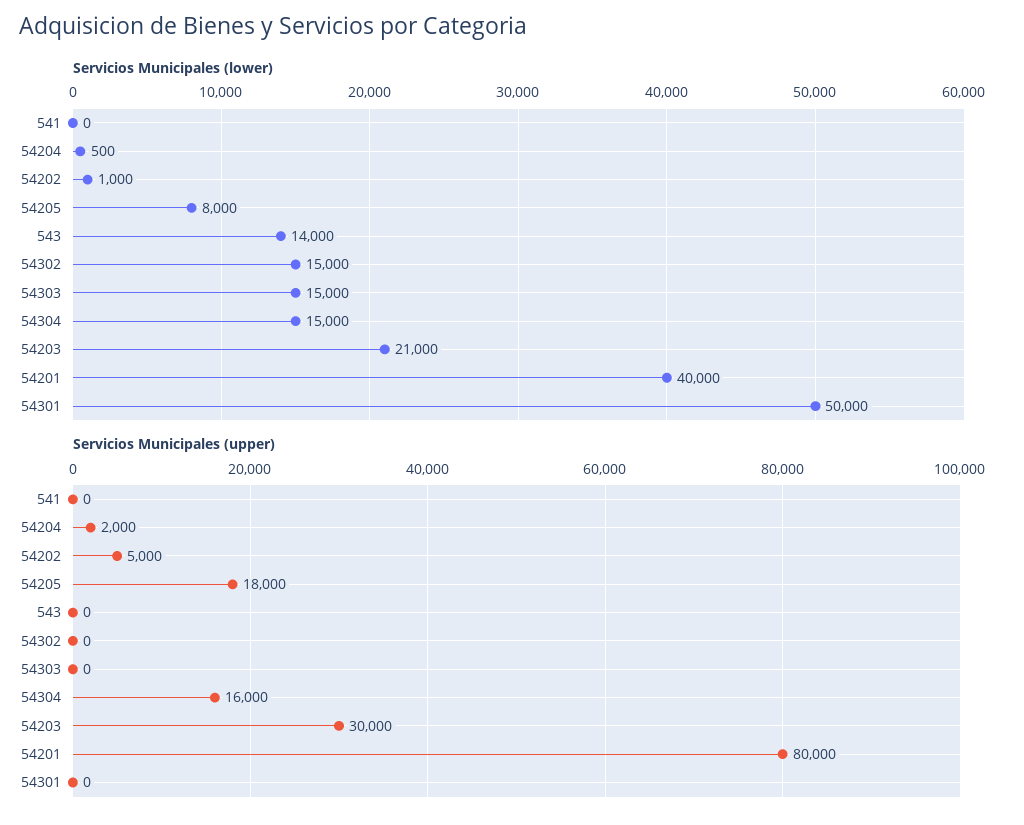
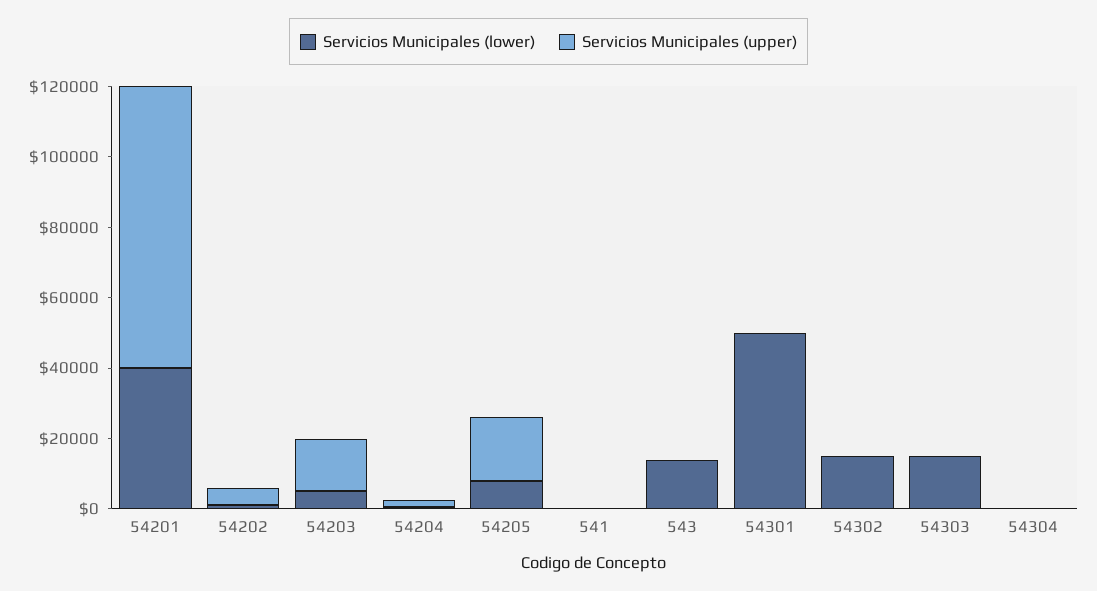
Servicios Municipales (lower), 54304: 15000 -> 0
Servicios Municipales (lower), 54203: 21000 -> 5000
Servicios Municipales (upper), 54304: 16000 -> 0
Servicios Municipales (upper), 54203: 30000 -> 15000

